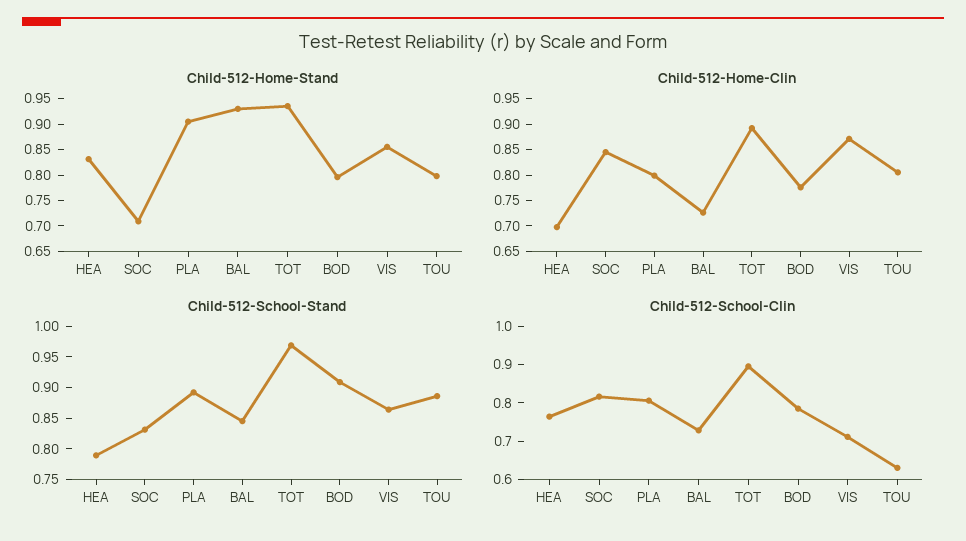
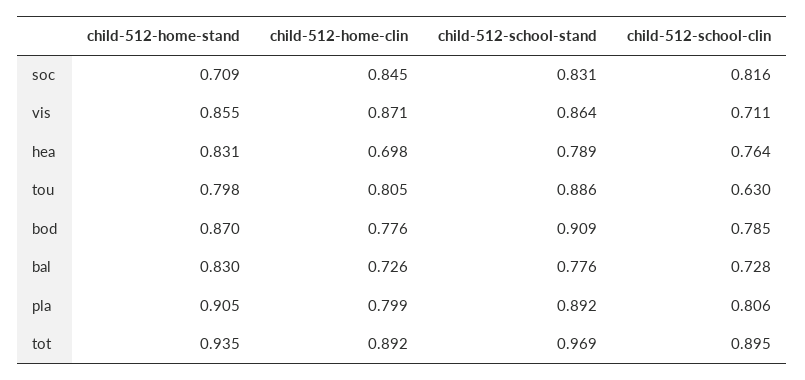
Child-512-Home-Stand, BAL: 0.925 -> 0.83
Child-512-Home-Stand, BOD: 0.8 -> 0.87
Child-512-School-Stand, BAL: 0.85 -> 0.776

